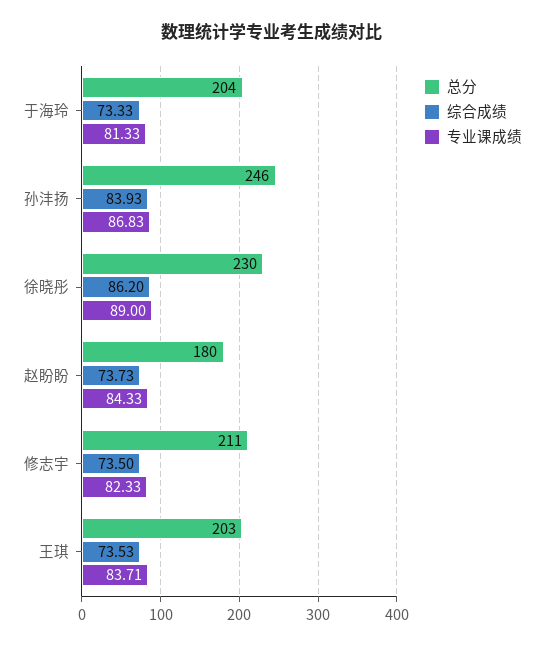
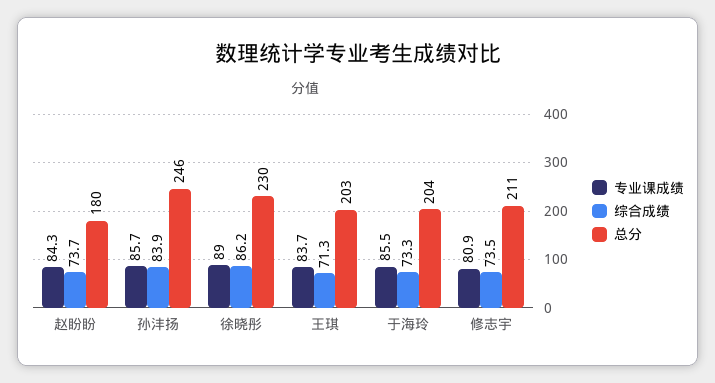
专业课成绩, 于海玲: 81.33 -> 85.5
专业课成绩, 孙沣扬: 86.83 -> 85.7
专业课成绩, 修志宇: 82.33 -> 80.9
综合成绩, 王琪: 73.53 -> 71.3

